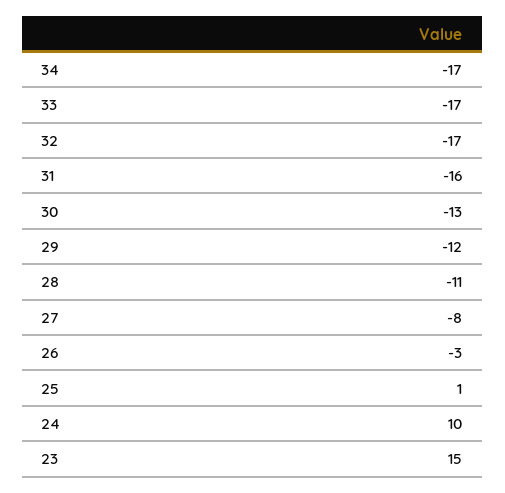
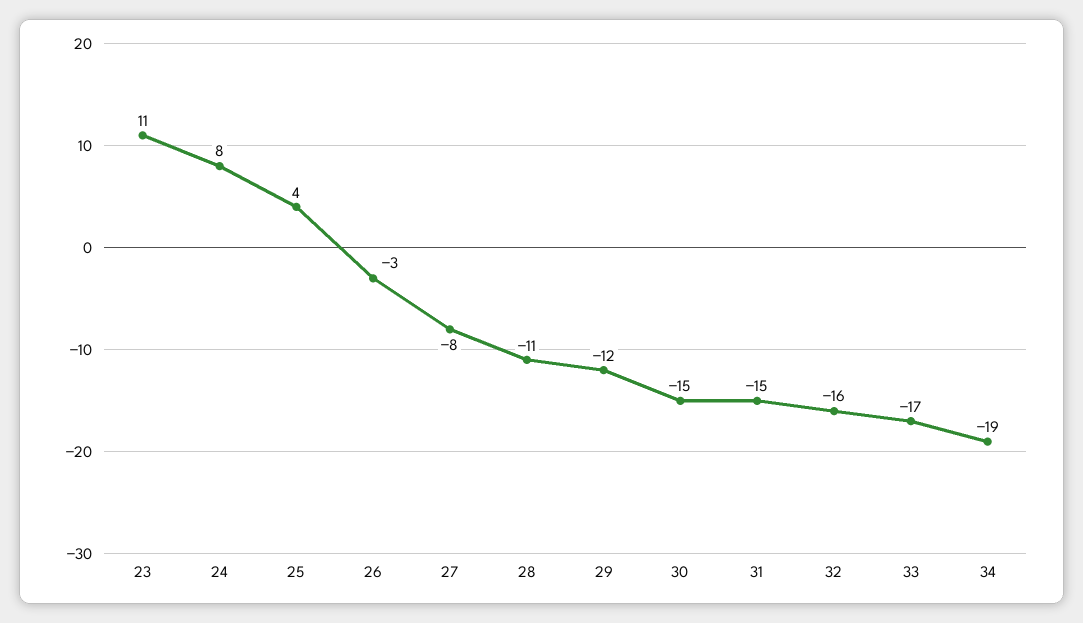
34: -17 -> -19
32: -17 -> -16
31: -16 -> -15
30: -13 -> -15
25: 1 -> 4
24: 10 -> 8
23: 15 -> 11

